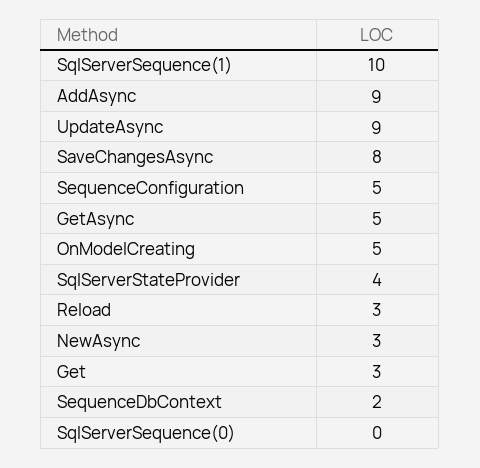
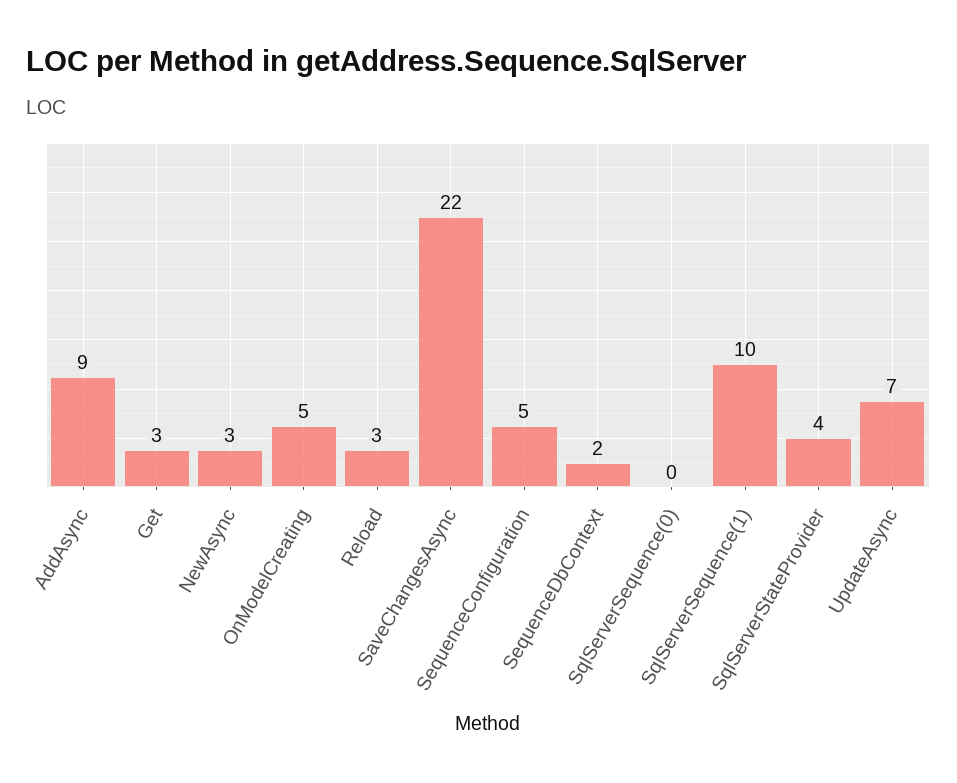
UpdateAsync: 9 -> 7
SaveChangesAsync: 8 -> 22
GetAsync: 5 -> none

